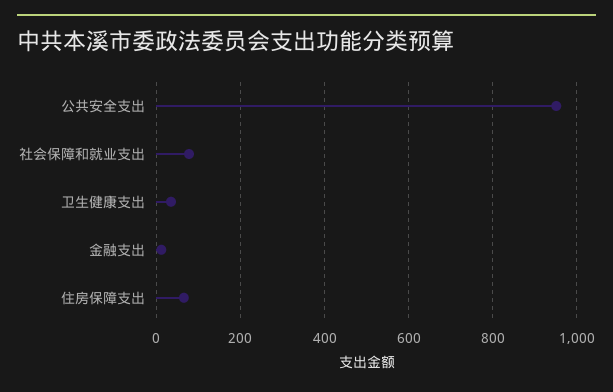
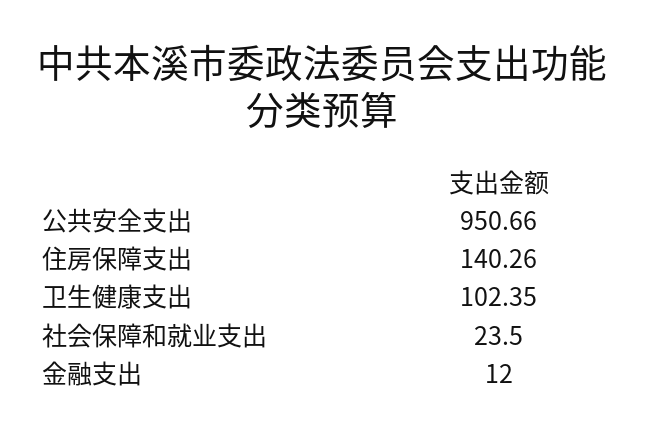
社会保障和就业支出: 80 -> 23.5
卫生健康支出: 40 -> 102.35
住房保障支出: 60 -> 140.26

